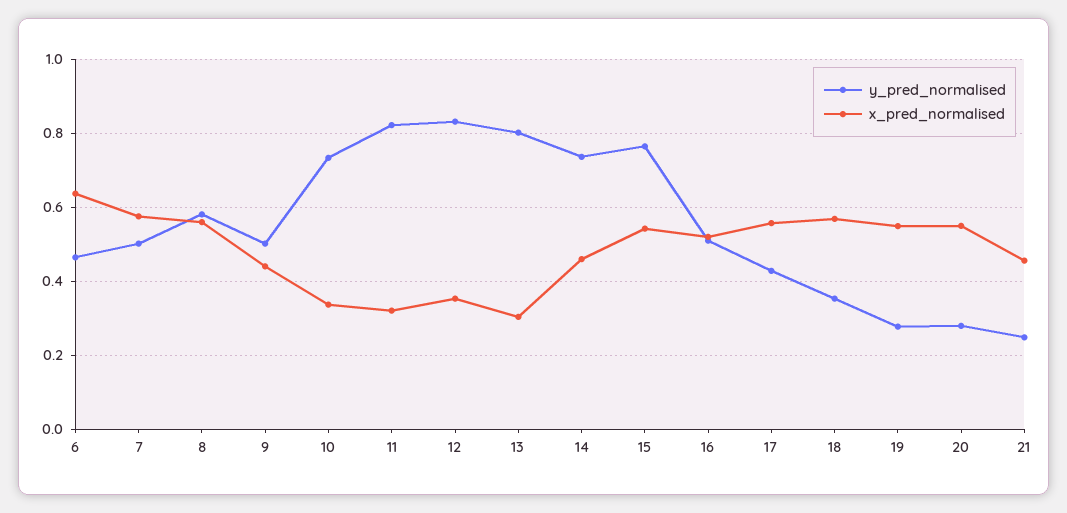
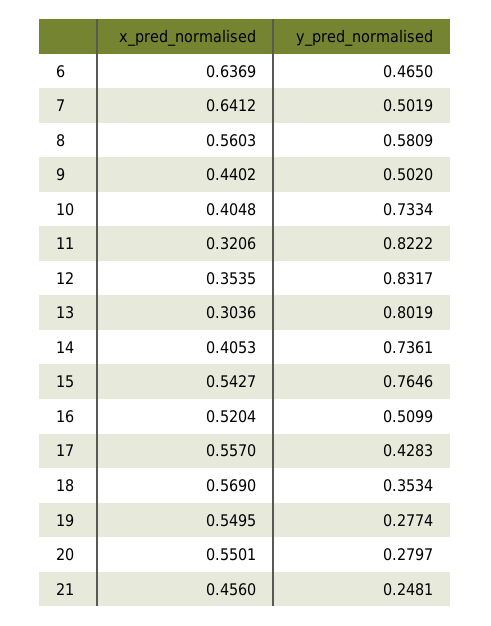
x_pred_normalised, 7: 0.58 -> 0.6412
x_pred_normalised, 10: 0.34 -> 0.4048
x_pred_normalised, 14: 0.46 -> 0.4053

